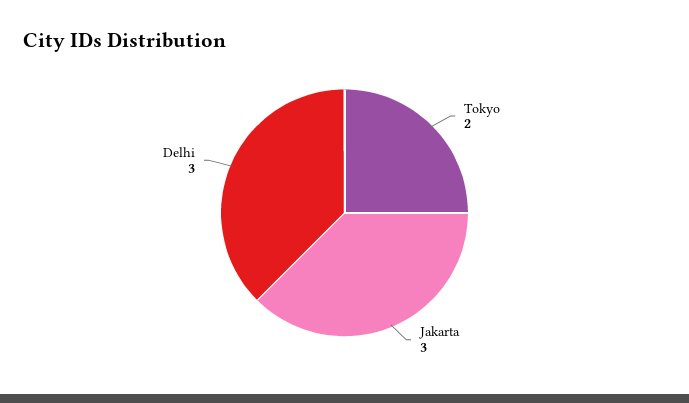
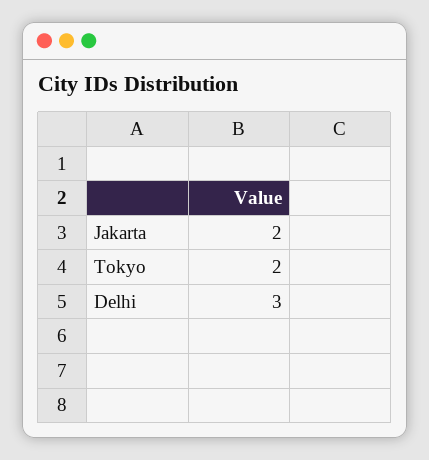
Jakarta: 3 -> 2

